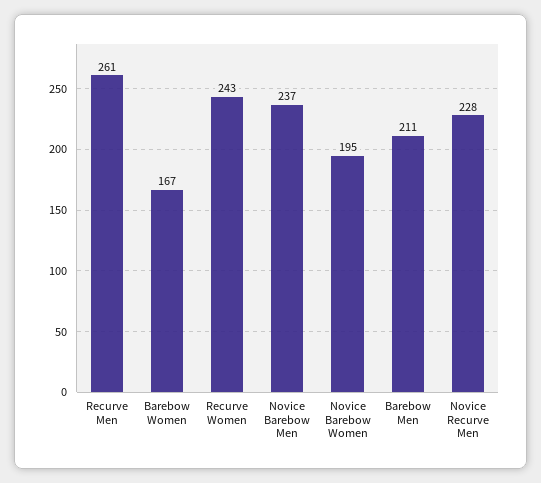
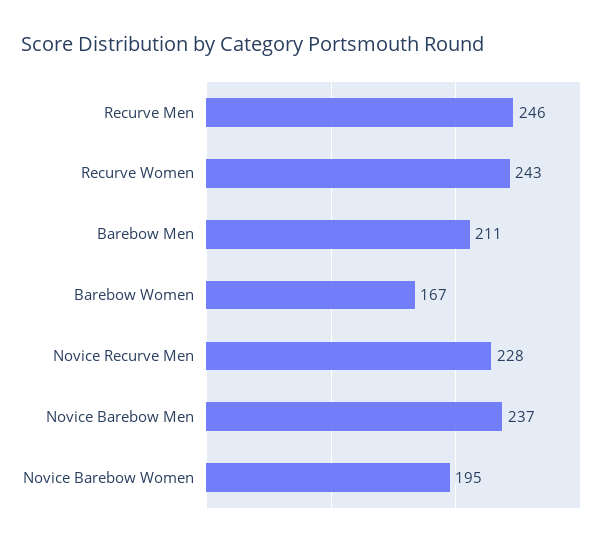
Recurve Men: 261 -> 246

